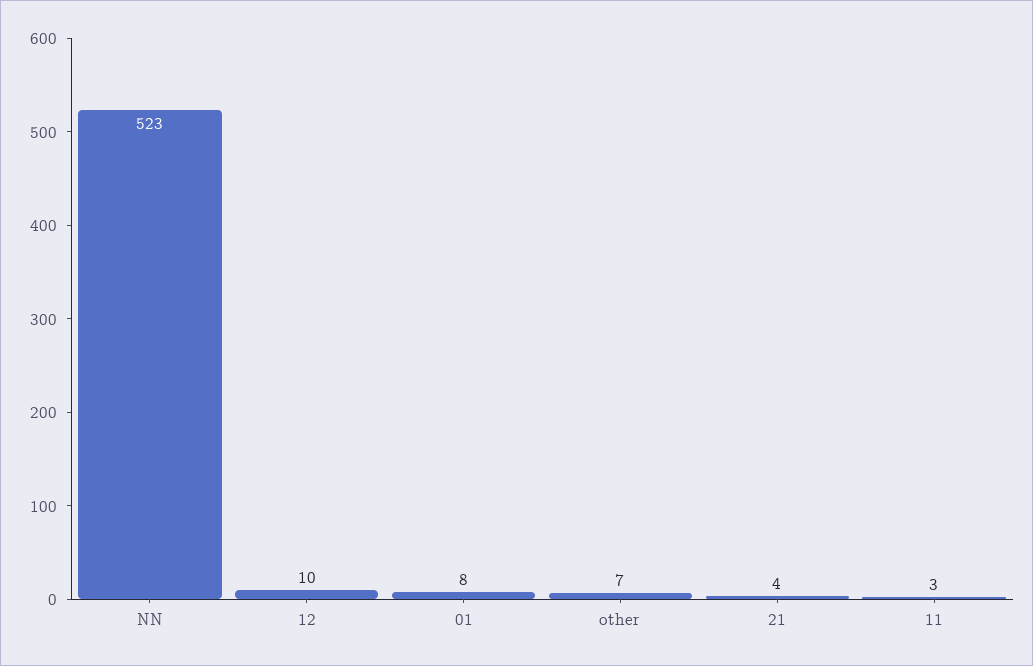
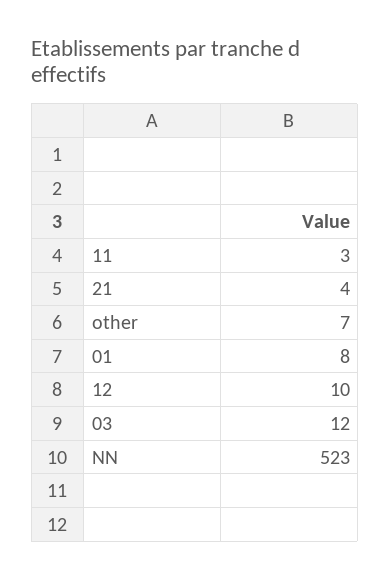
03: none -> 12

